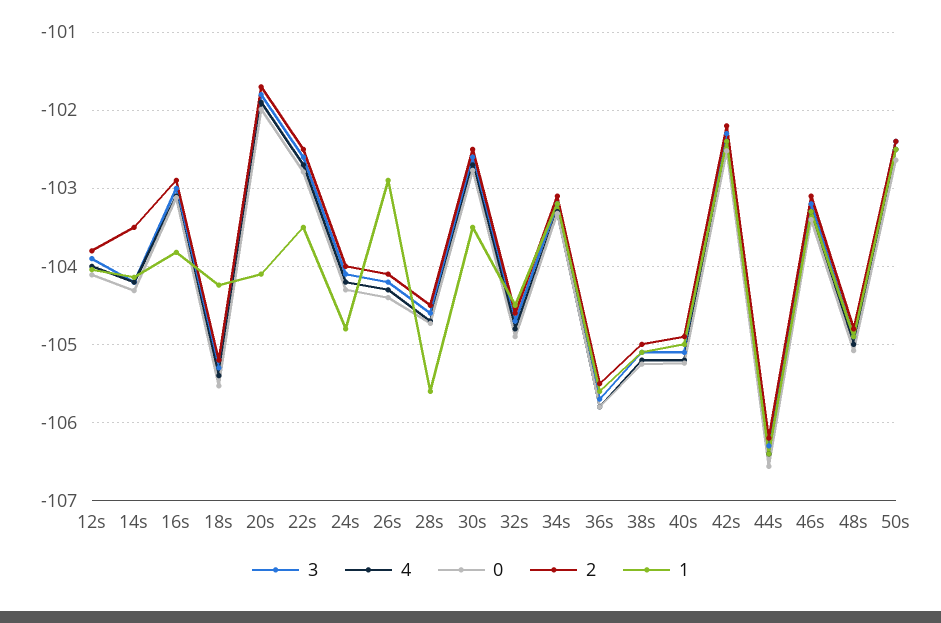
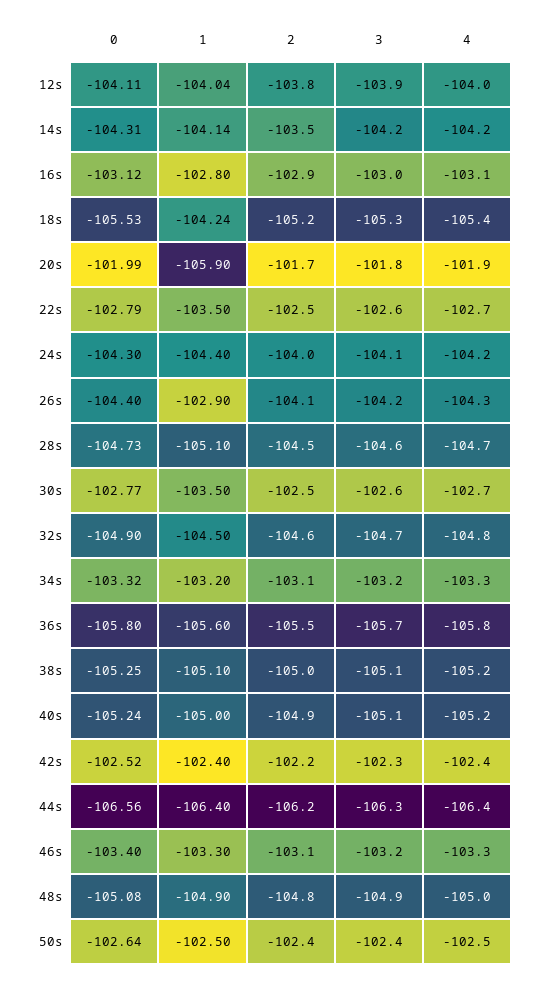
1, 16s: -103.8 -> -102.8
1, 20s: -104.1 -> -105.9
1, 24s: -104.8 -> -104.4
1, 28s: -105.6 -> -105.1

